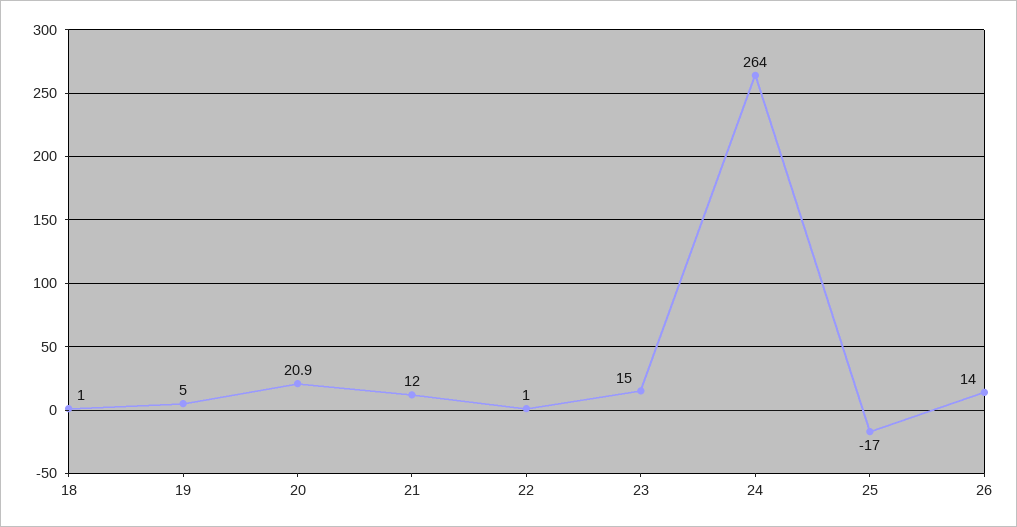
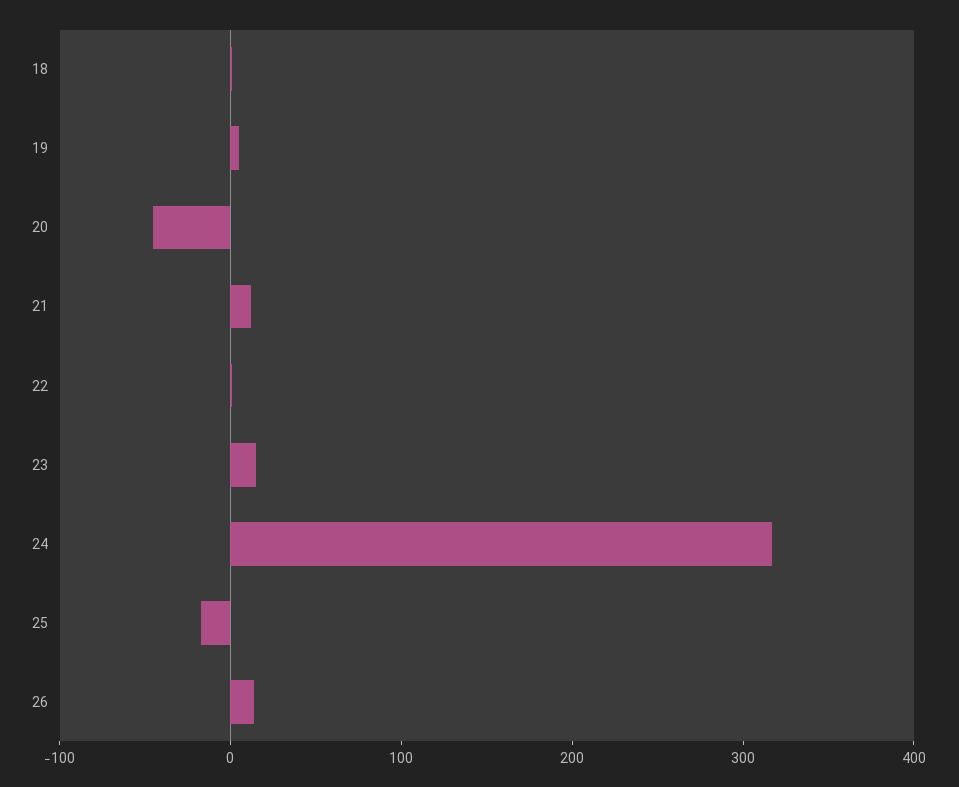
20: 20.9 -> -40
24: 264 -> 320

